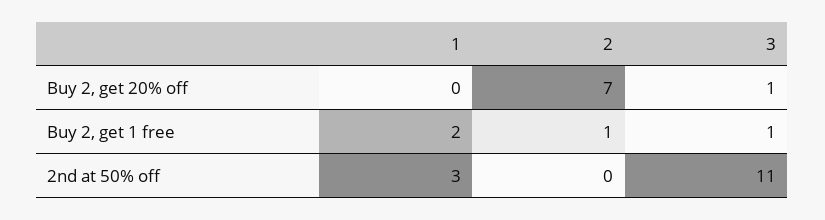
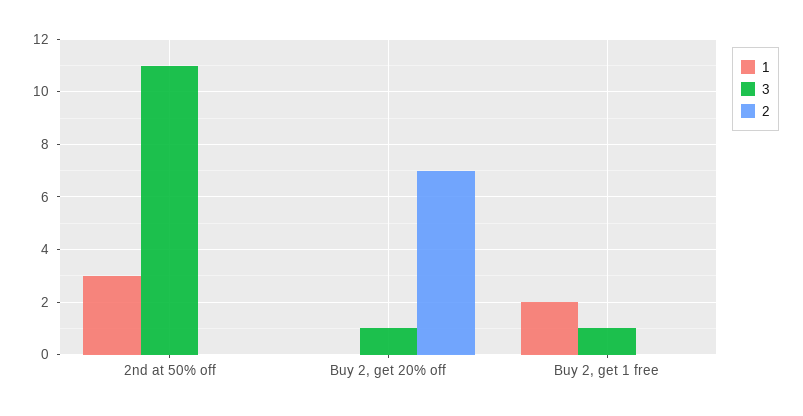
2, Buy 2, get 1 free: 1 -> 0

